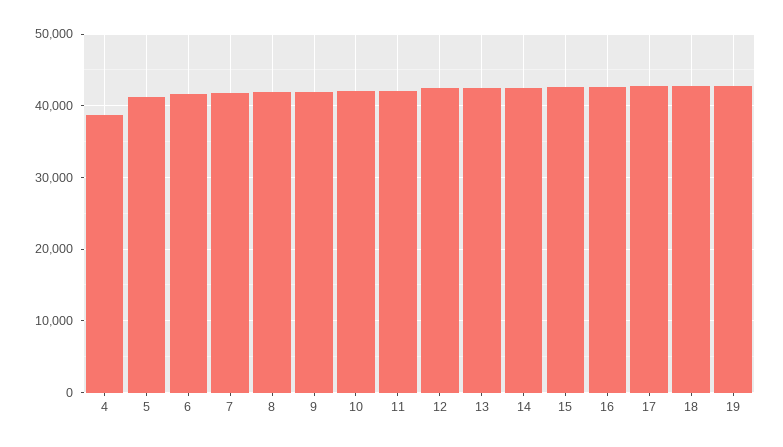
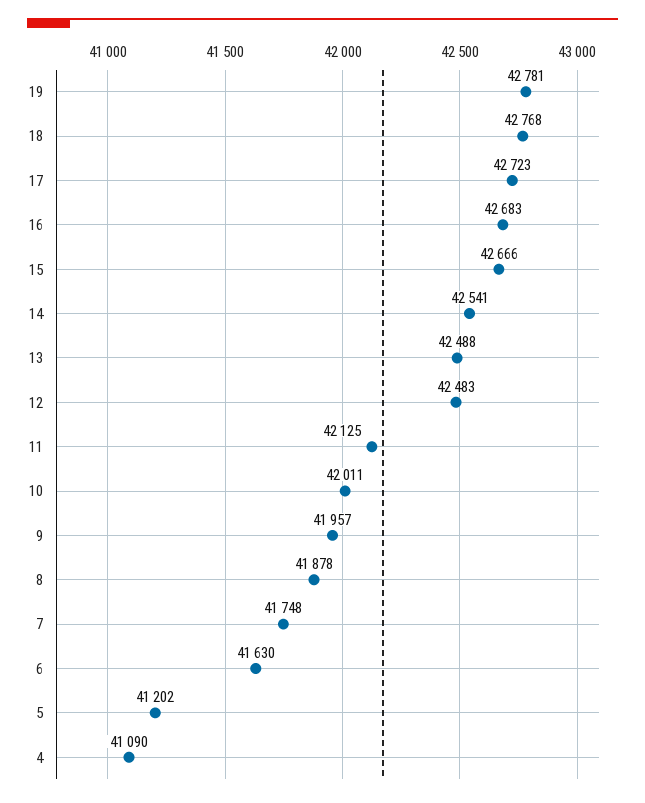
4: 39000 -> 41090

